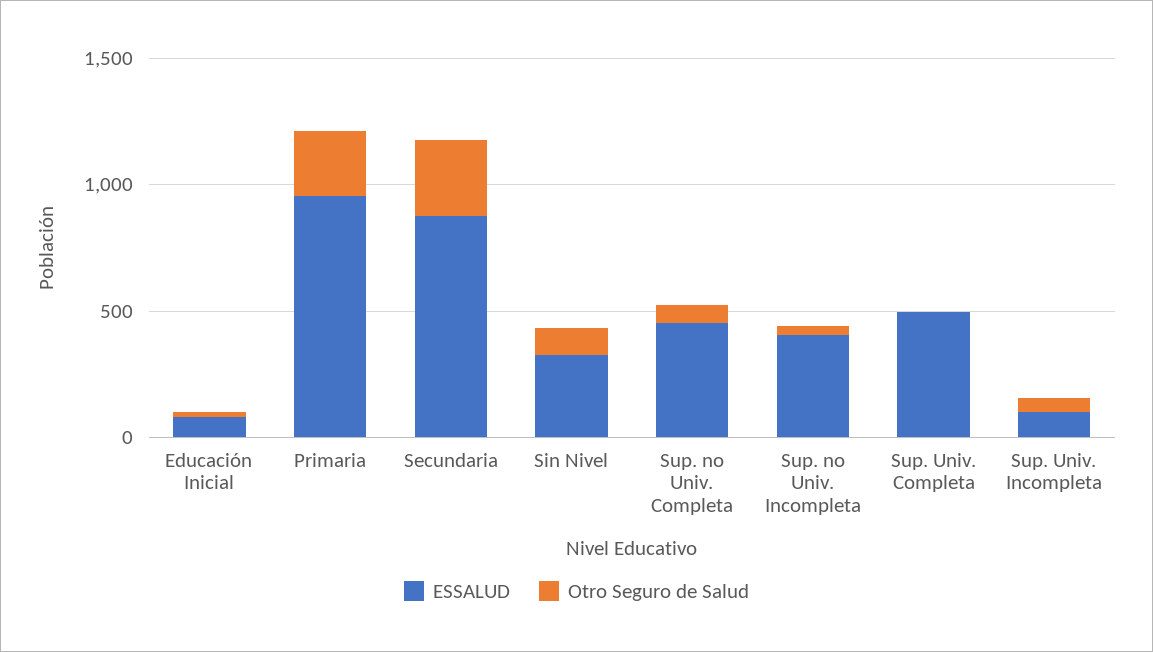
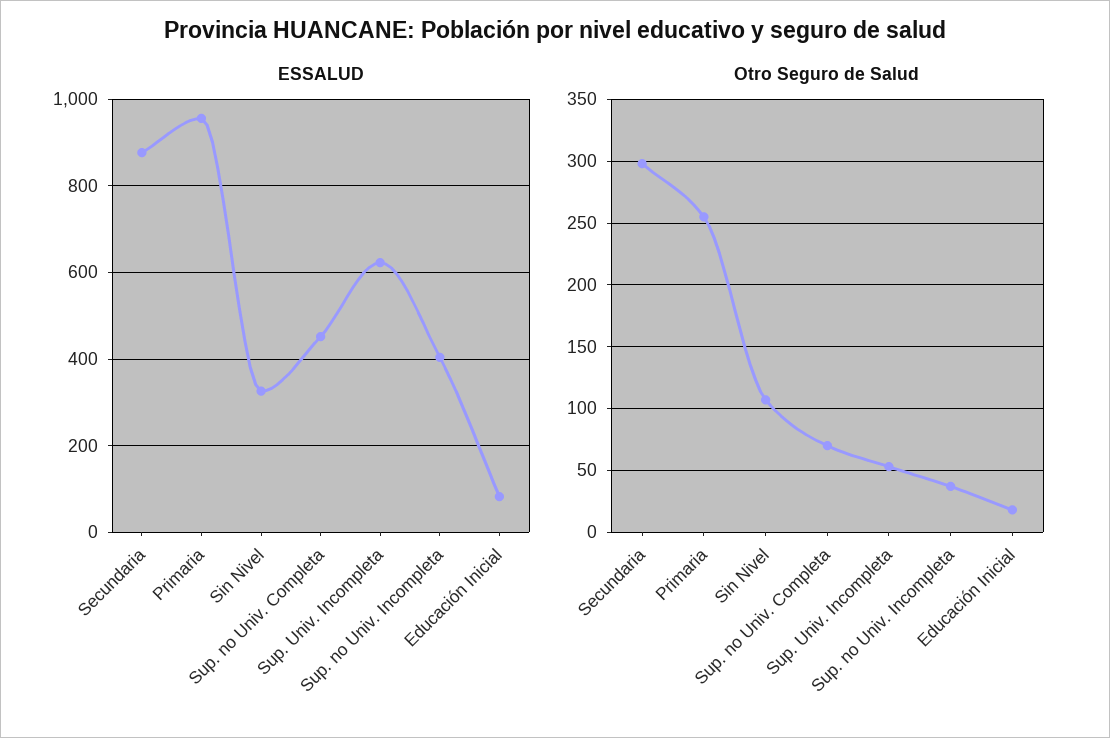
ESSALUD, Sup. Univ. Completa: 500 -> none
Otro Seguro de Salud, Sup. Univ. Completa: 0 -> none
ESSALUD, Sup. Univ. Incompleta: 100 -> 620

